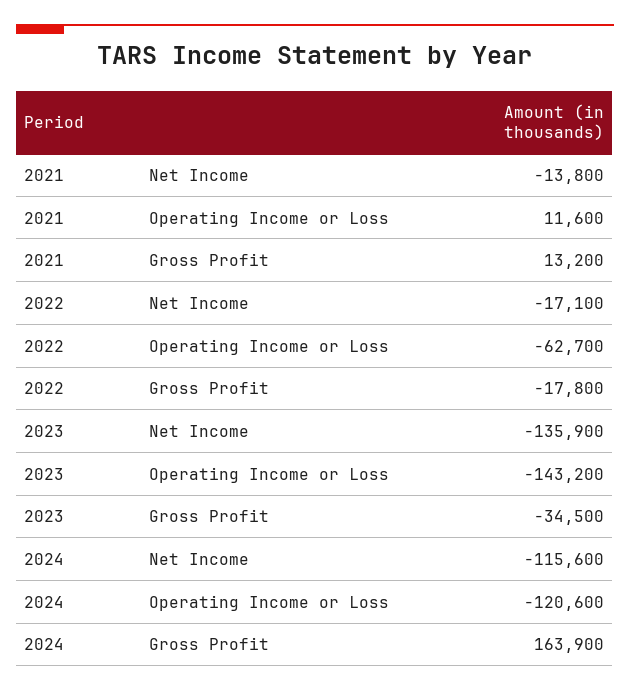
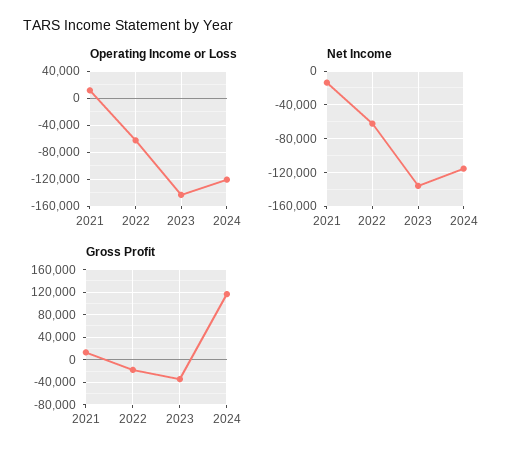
Net Income, 2022: -17100 -> -60000
Gross Profit, 2024: 163900 -> 120000

